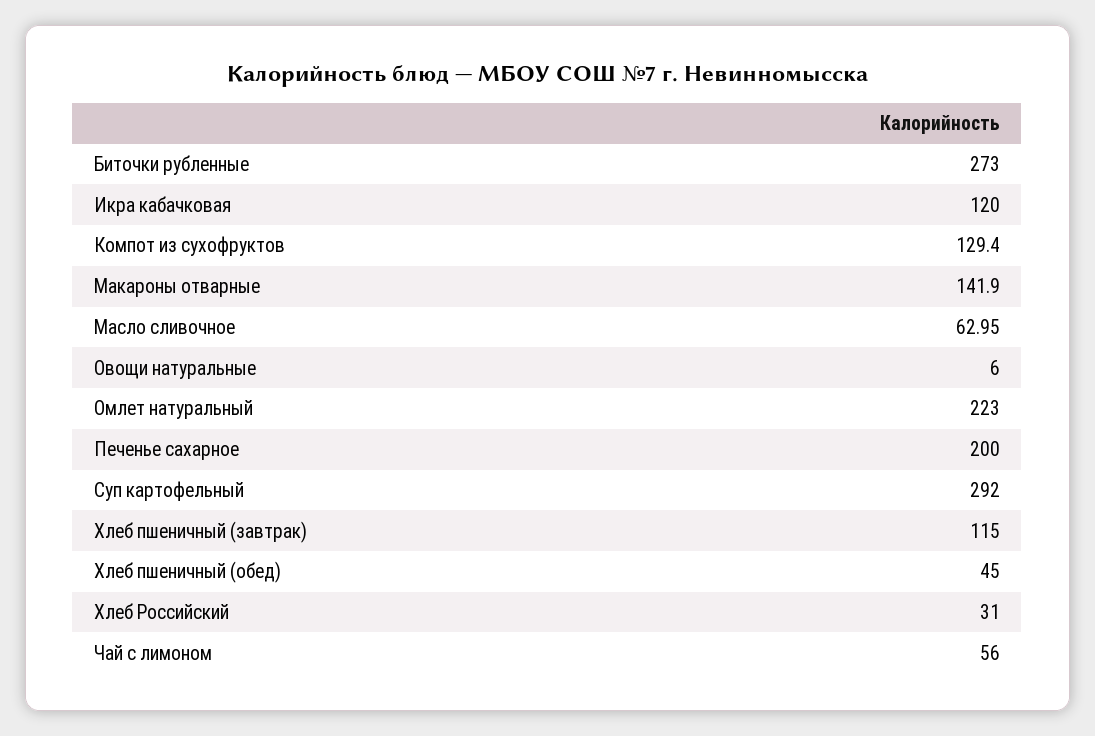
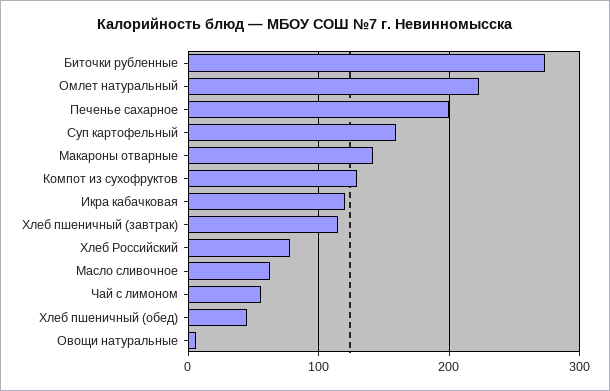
Суп картофельный: 292 -> 160
Хлеб Российский: 31 -> 80

